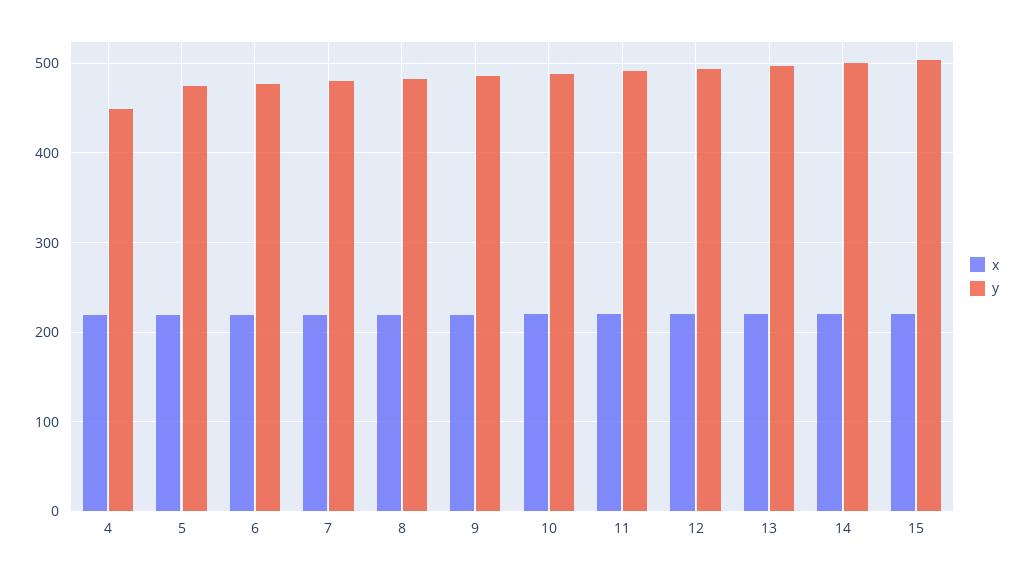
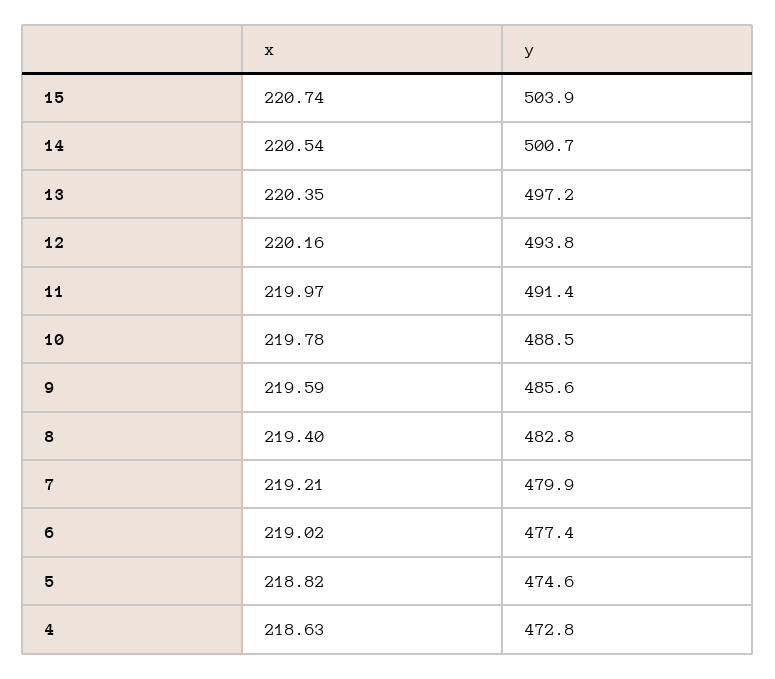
y, 4: 450 -> 472.8

